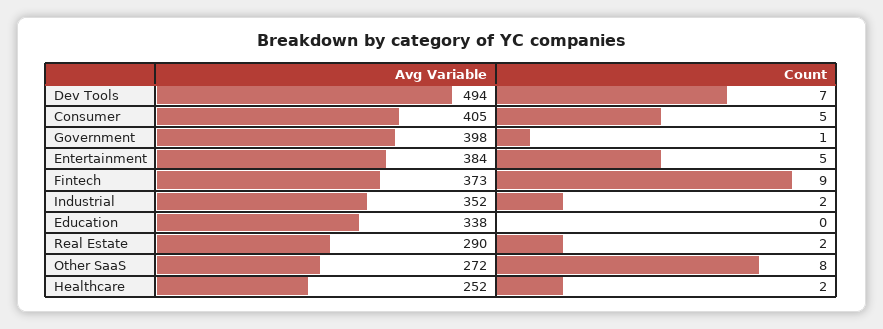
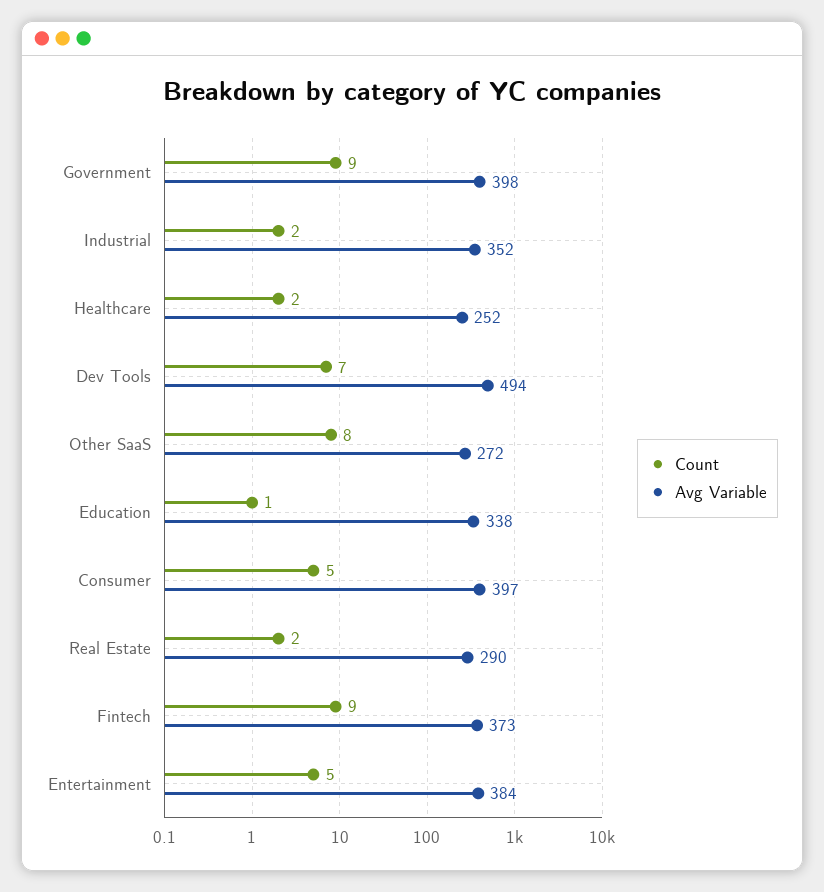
Avg Variable, Consumer: 405 -> 397
Count, Government: 1 -> 9
Count, Education: 0 -> 1

